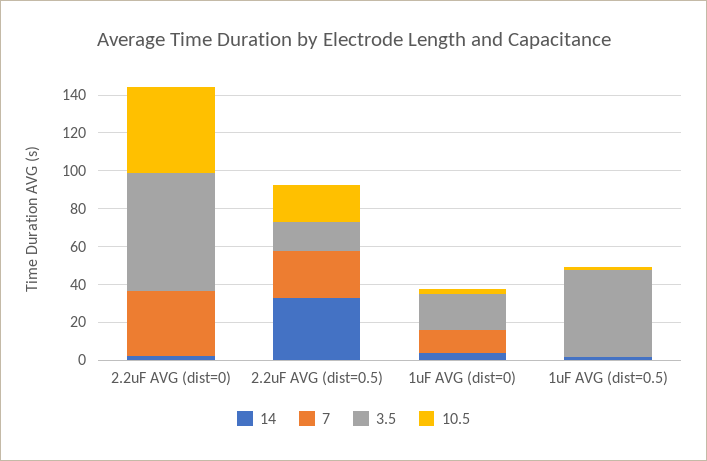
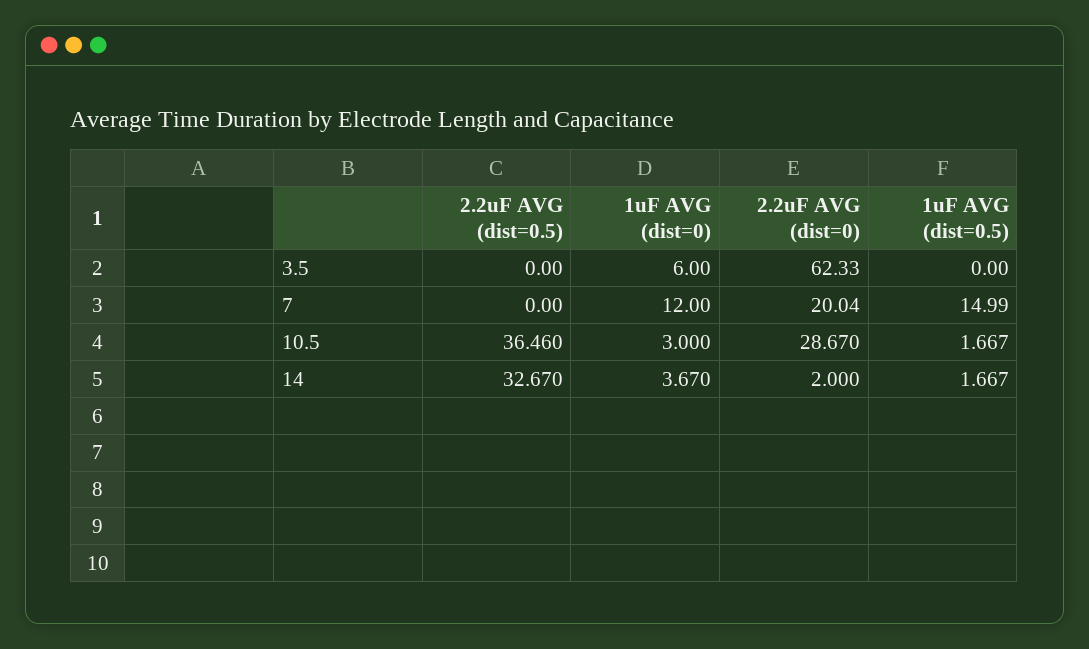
7, 2.2uF AVG (dist=0): 35 -> 20.04
10.5, 2.2uF AVG (dist=0): 45 -> 28.67
7, 2.2uF AVG (dist=0.5): 25 -> 0
3.5, 2.2uF AVG (dist=0.5): 15 -> 0
10.5, 2.2uF AVG (dist=0.5): 20 -> 36.46
3.5, 1uF AVG (dist=0): 20 -> 6
7, 1uF AVG (dist=0.5): 0 -> 14.99
3.5, 1uF AVG (dist=0.5): 45 -> 0

